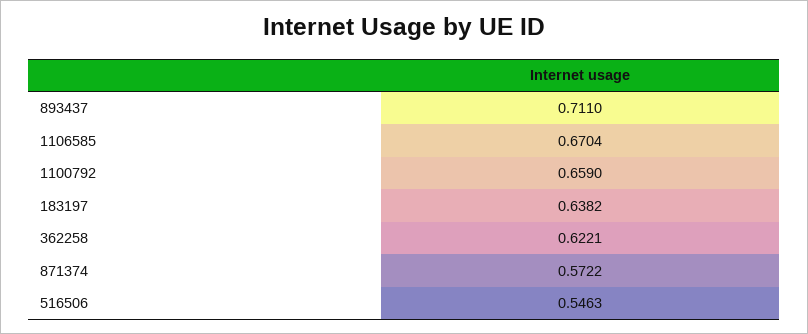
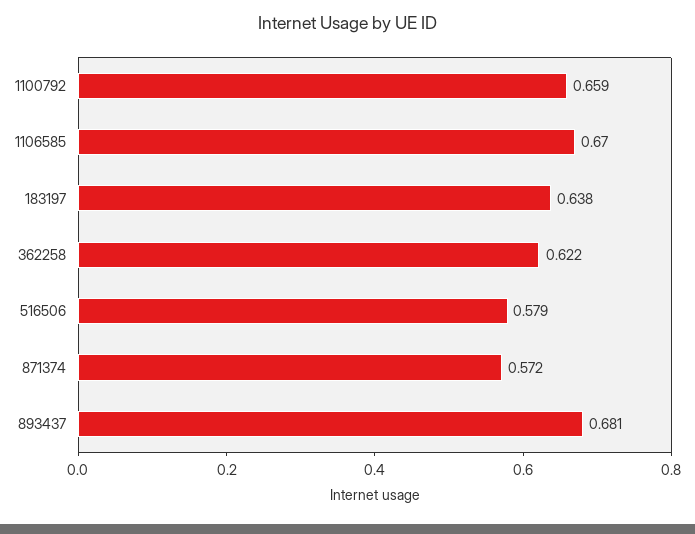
893437: 0.711 -> 0.681
516506: 0.5463 -> 0.579

